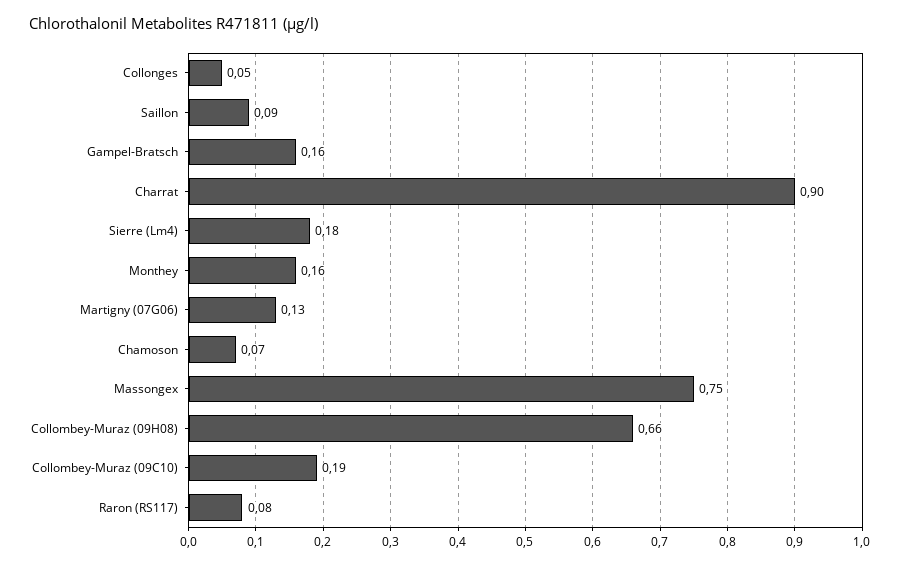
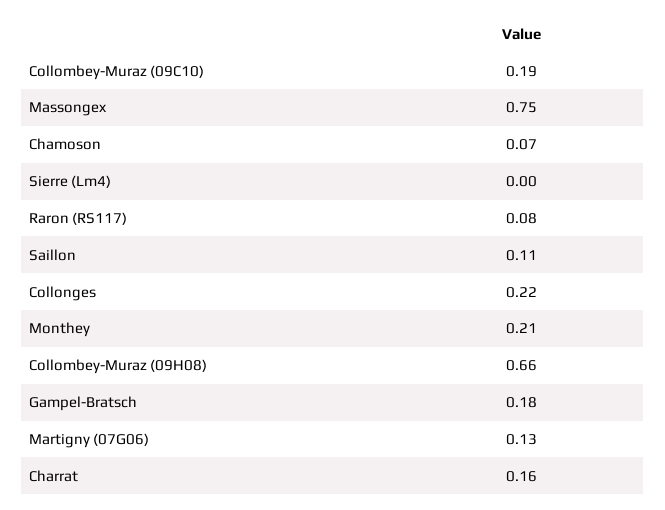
Collonges: 0.05 -> 0.22
Saillon: 0.09 -> 0.11
Gampel-Bratsch: 0.16 -> 0.18
Charrat: 0.9 -> 0.16
Sierre (Lm4): 0.18 -> 0
Monthey: 0.16 -> 0.21

